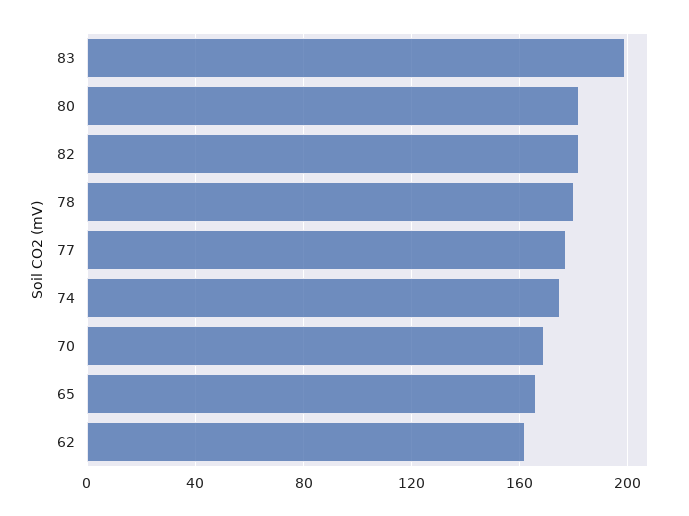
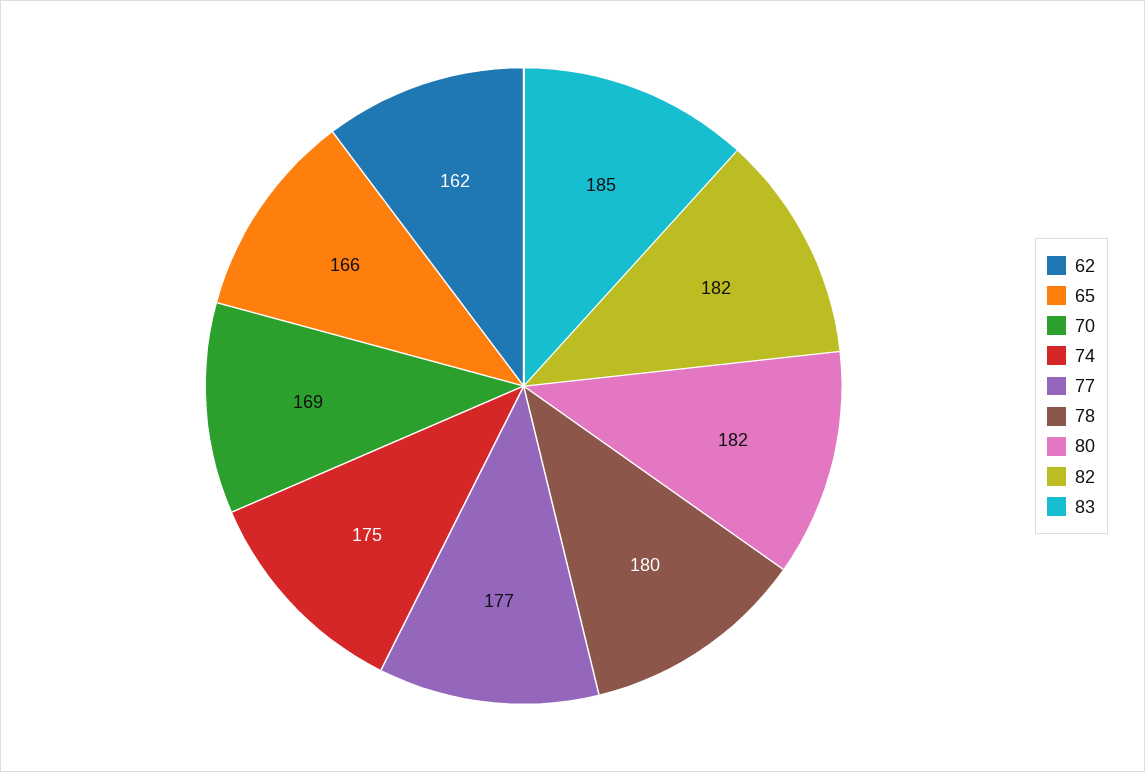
83: 200 -> 185

